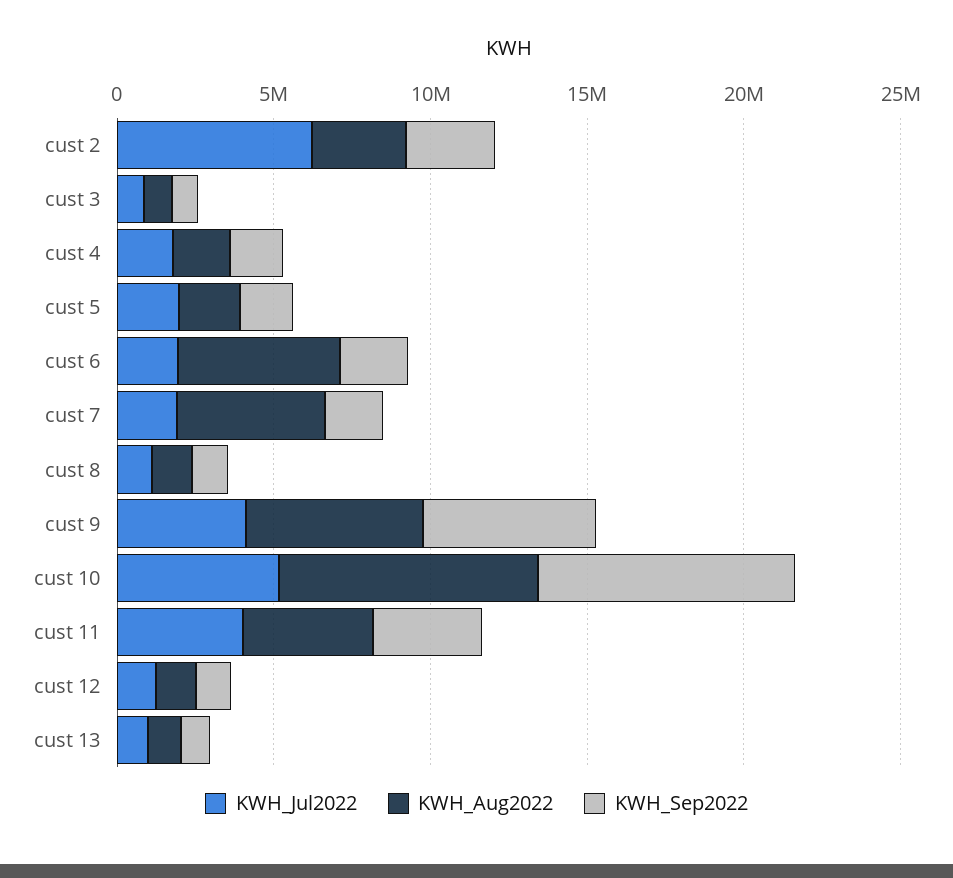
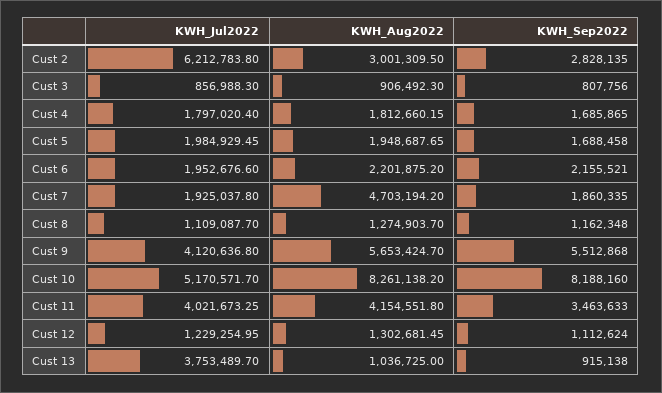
KWH_Aug2022, cust 6: 5000000 -> 2201875.2
KWH_Jul2022, cust 13: 1000000 -> 3753489.7

